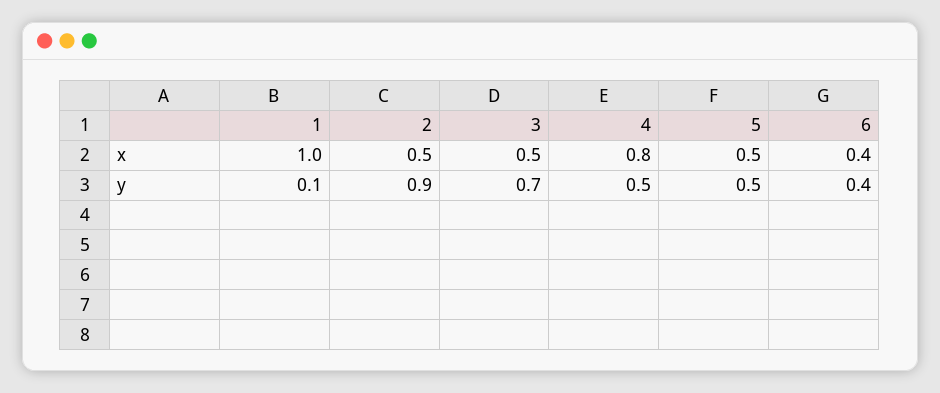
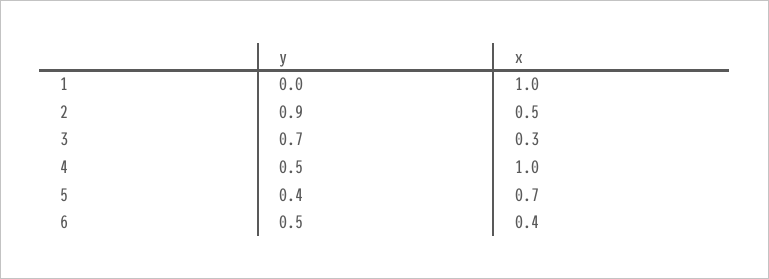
3, x: 0.5 -> 0.3
4, x: 0.8 -> 1
5, x: 0.5 -> 0.7
1, y: 0.1 -> 0
5, y: 0.5 -> 0.4
6, y: 0.4 -> 0.5

